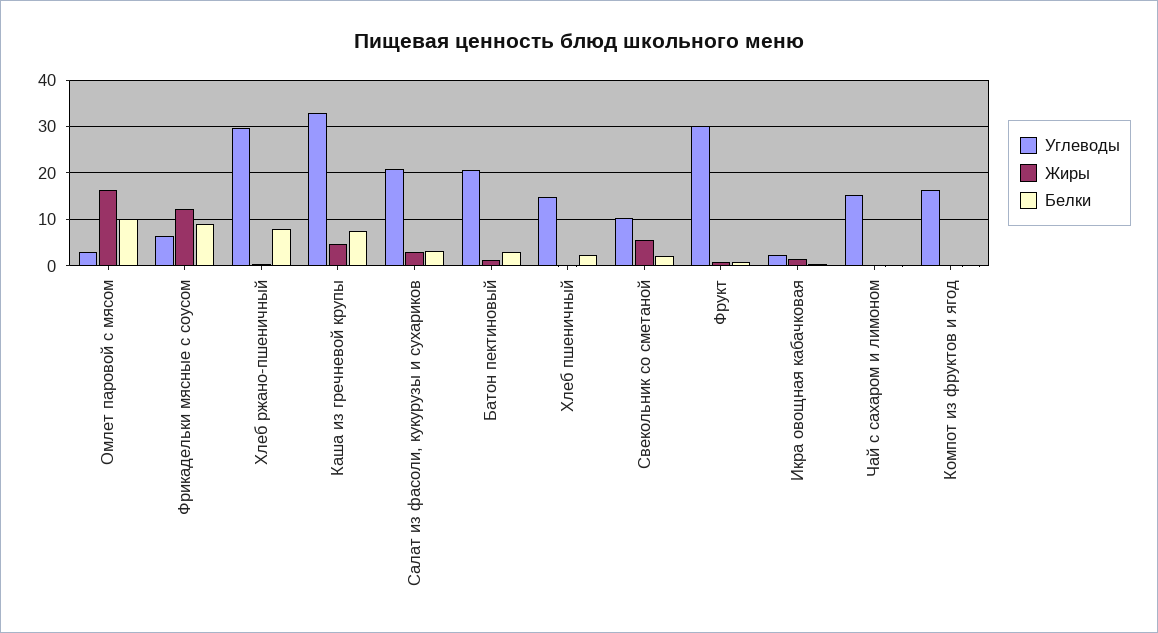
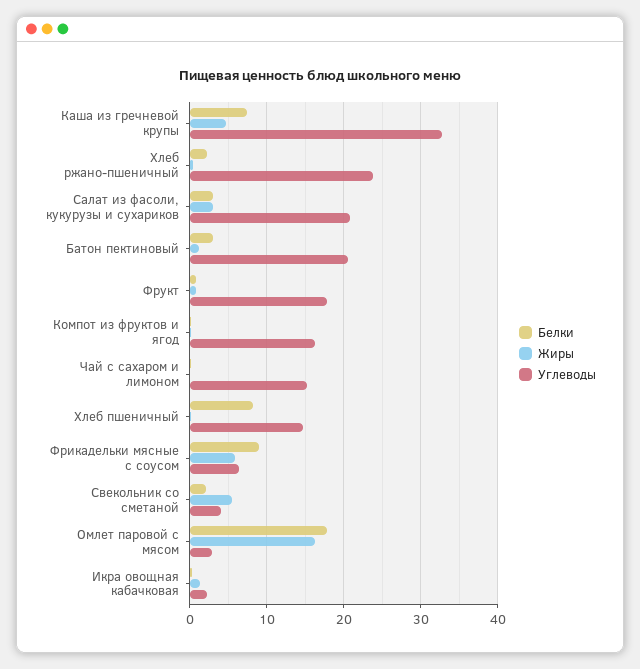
Белки, Омлет паровой с мясом: 10 -> 18
Жиры, Фрикадельки мясные с соусом: 12 -> 6
Углеводы, Хлеб ржано-пшеничный: 30 -> 24
Белки, Хлеб ржано-пшеничный: 8 -> 2
Белки, Хлеб пшеничный: 2 -> 8
Углеводы, Свекольник со сметаной: 10 -> 4
Углеводы, Фрукт: 30 -> 18

